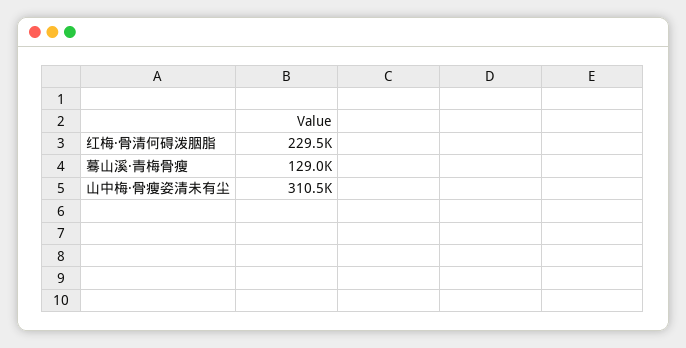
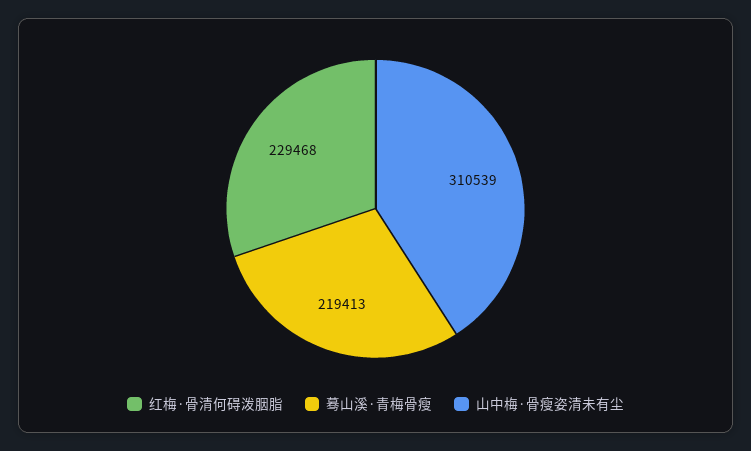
蓦山溪·青梅骨瘦: 129000 -> 219413

